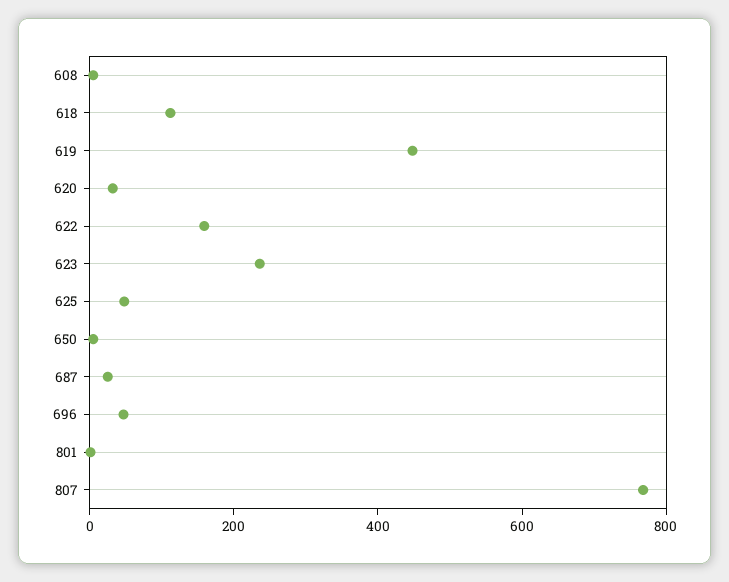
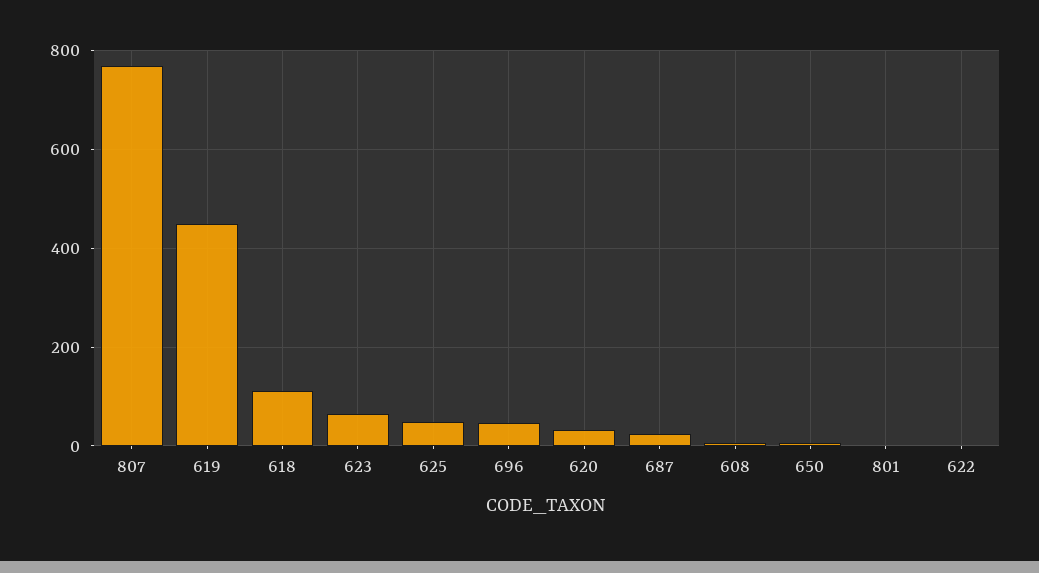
622: 150 -> 0
623: 250 -> 60

